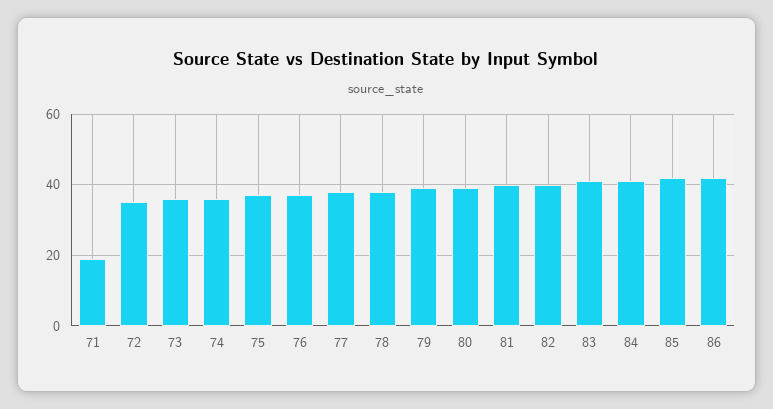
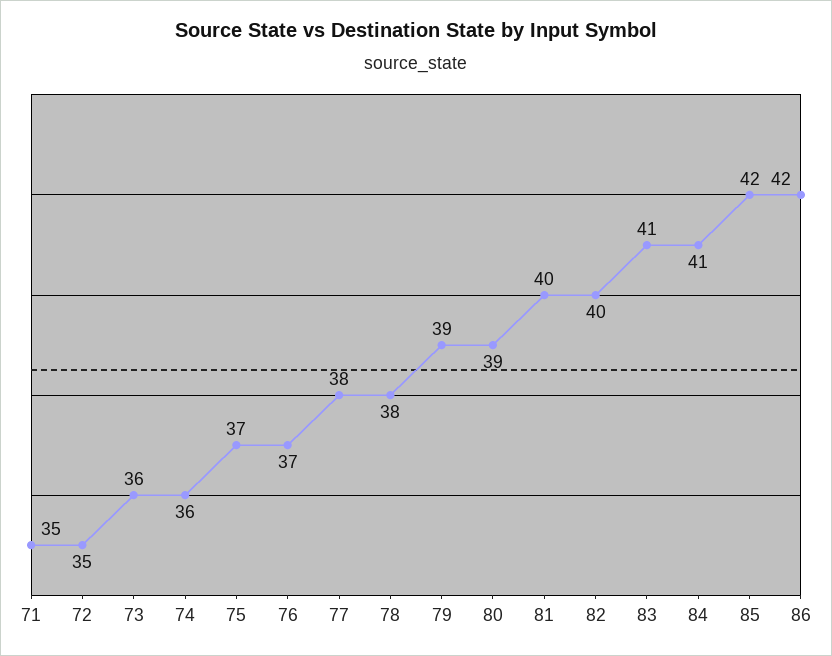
71: 20 -> 35

